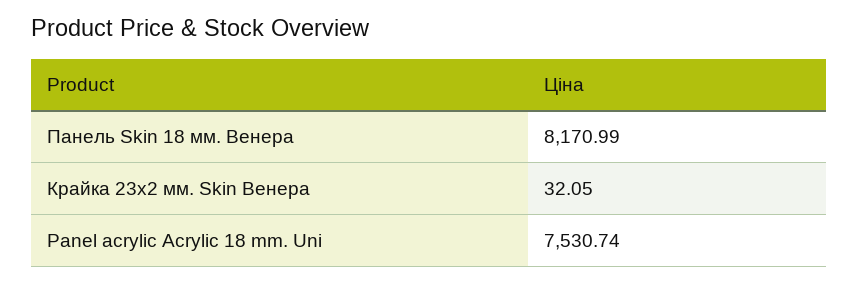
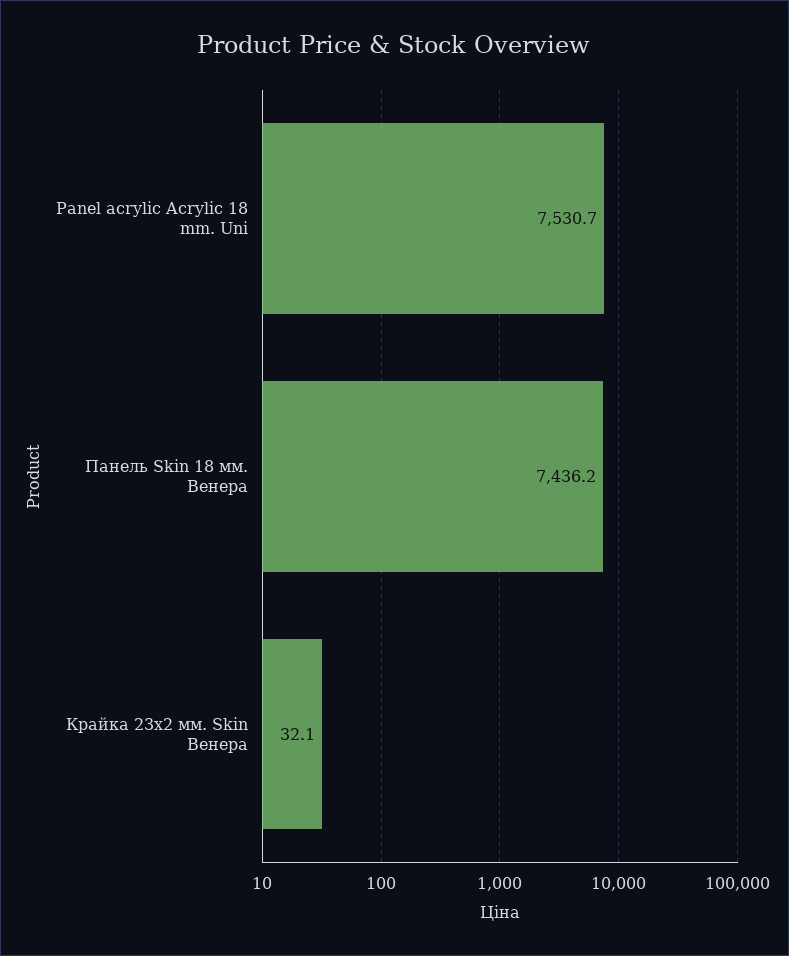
Панель Skin 18 мм. Венера: 8170.99 -> 7436.2

